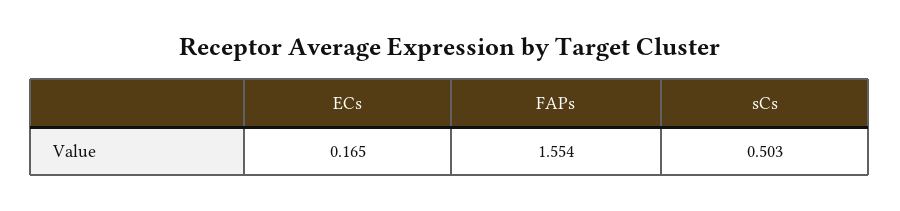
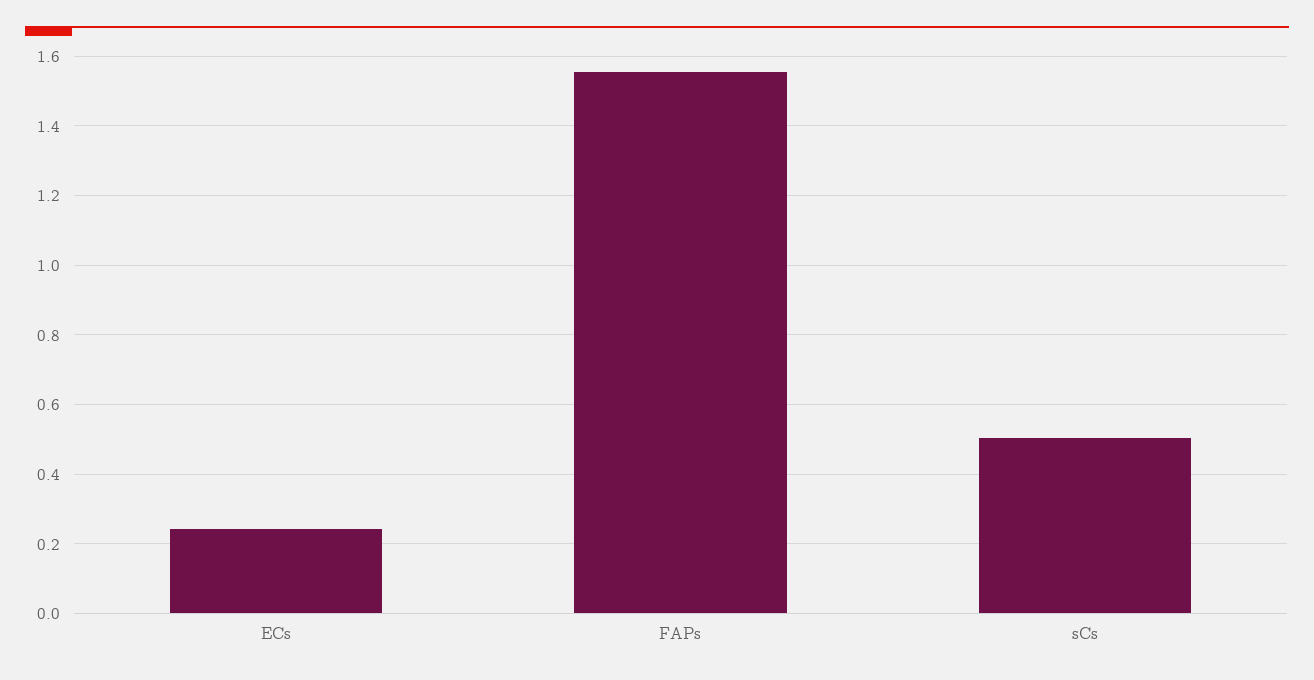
ECs: 0.165 -> 0.24

